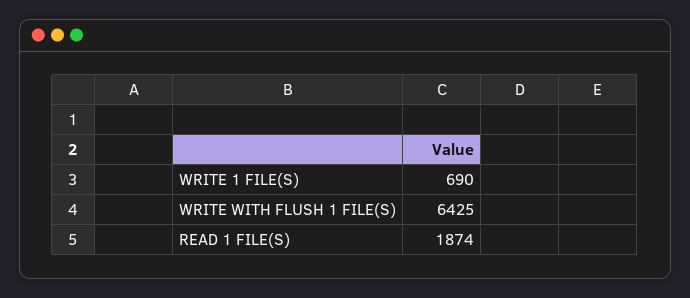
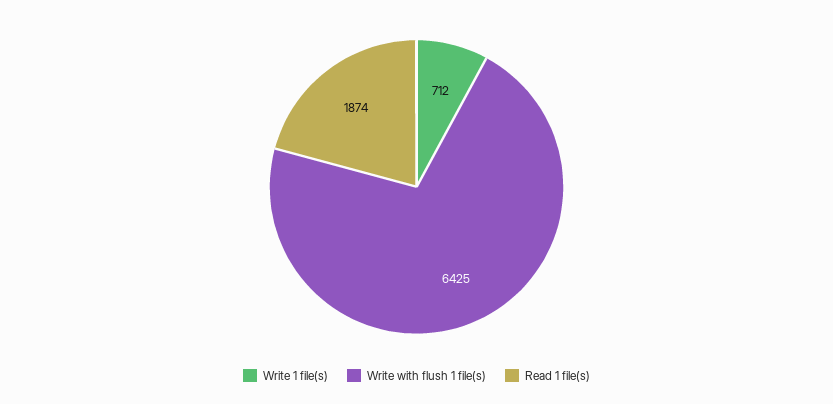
WRITE 1 FILE(S): 690 -> 712

